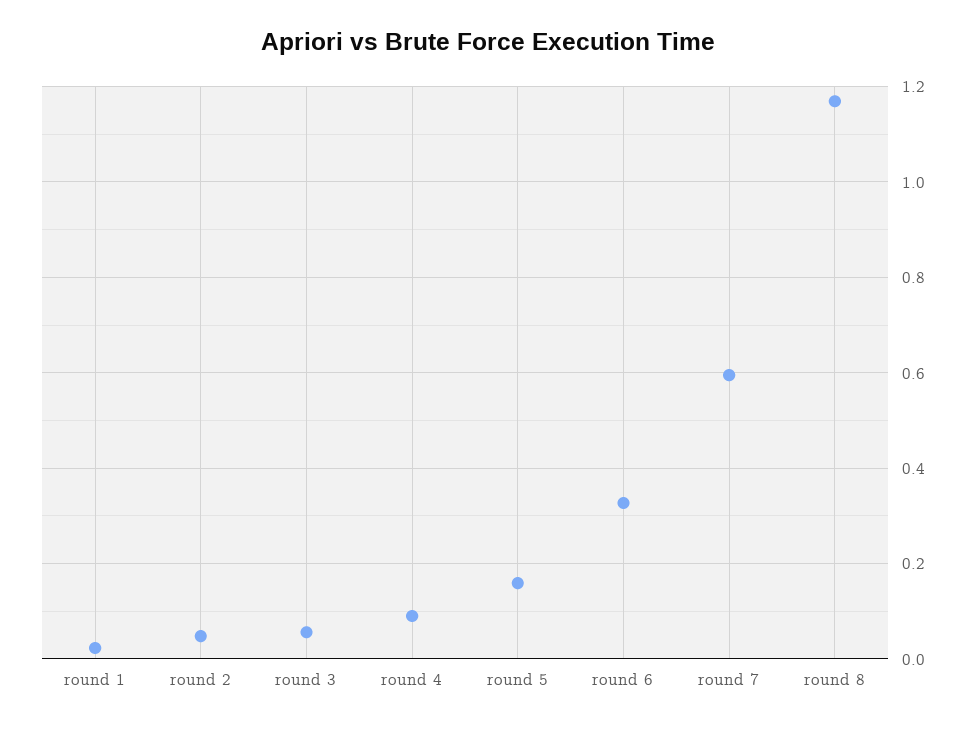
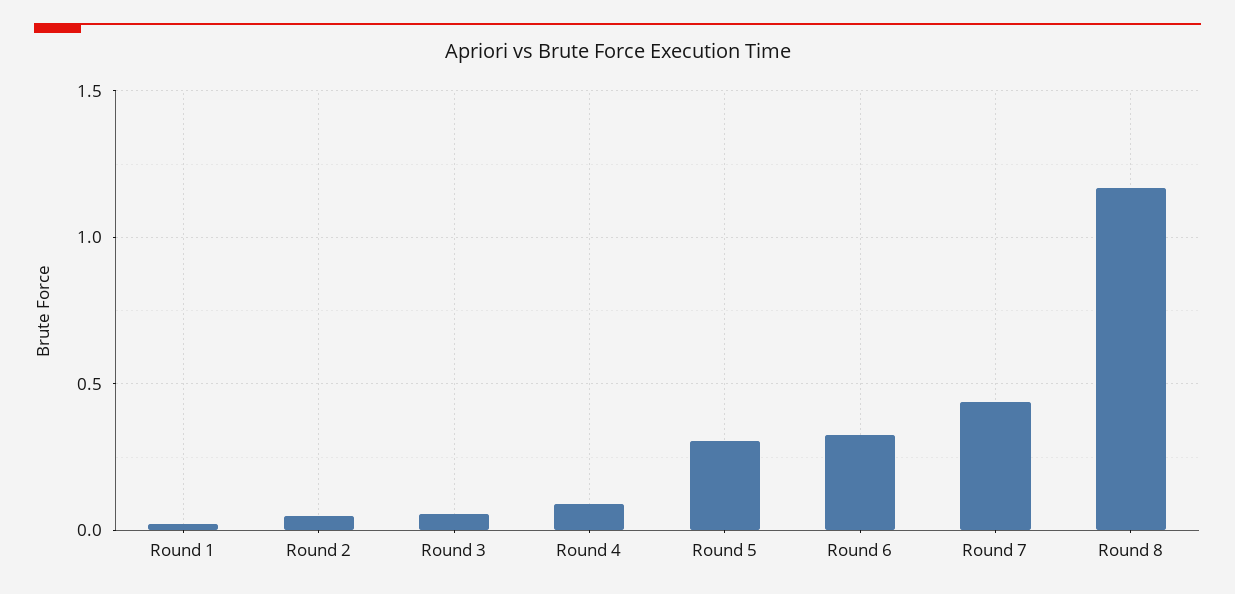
round 5: 0.16 -> 0.3
round 7: 0.6 -> 0.45

